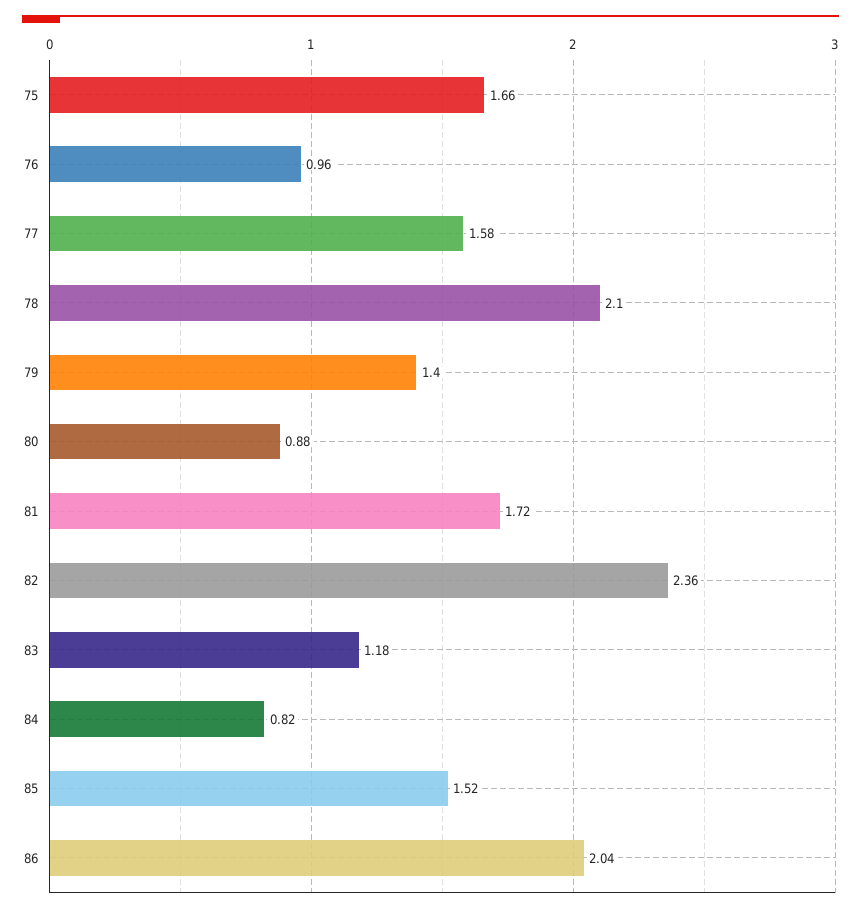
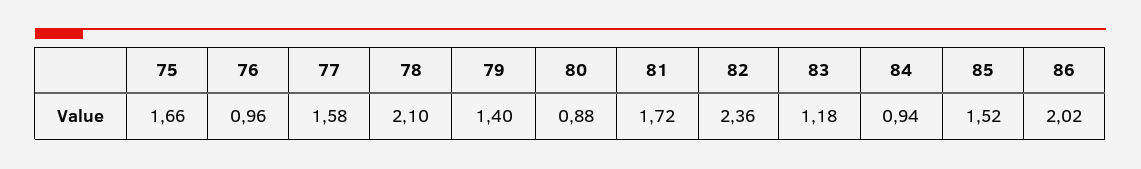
84: 0.82 -> 0.94
86: 2.04 -> 2.02

